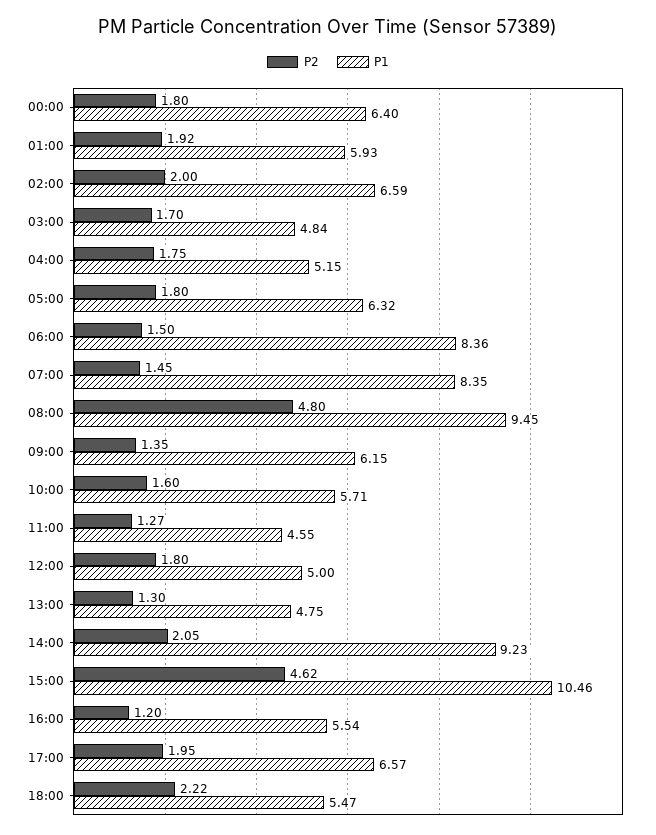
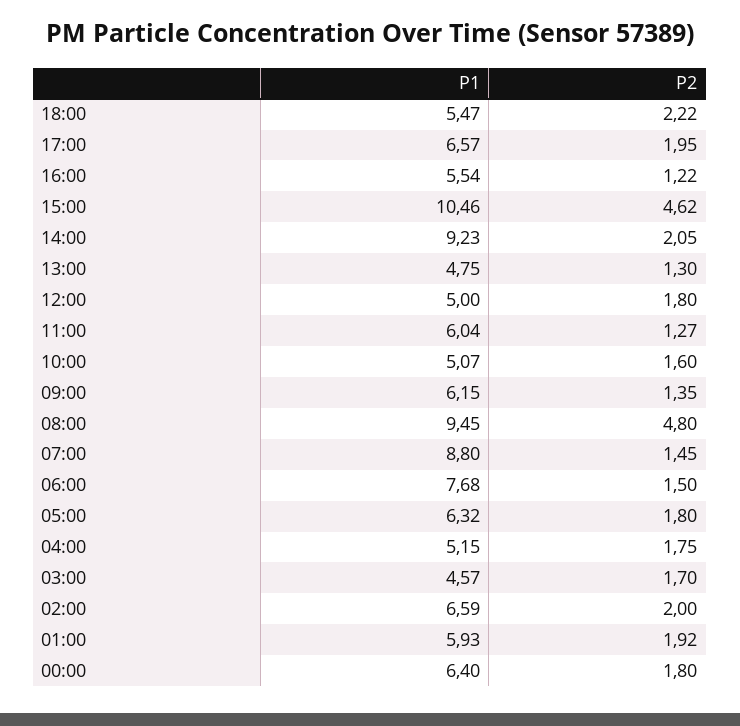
P1, 03:00: 4.84 -> 4.57
P1, 06:00: 8.36 -> 7.68
P1, 07:00: 8.35 -> 8.8
P1, 10:00: 5.71 -> 5.07
P1, 11:00: 4.55 -> 6.04
P2, 16:00: 1.2 -> 1.22

